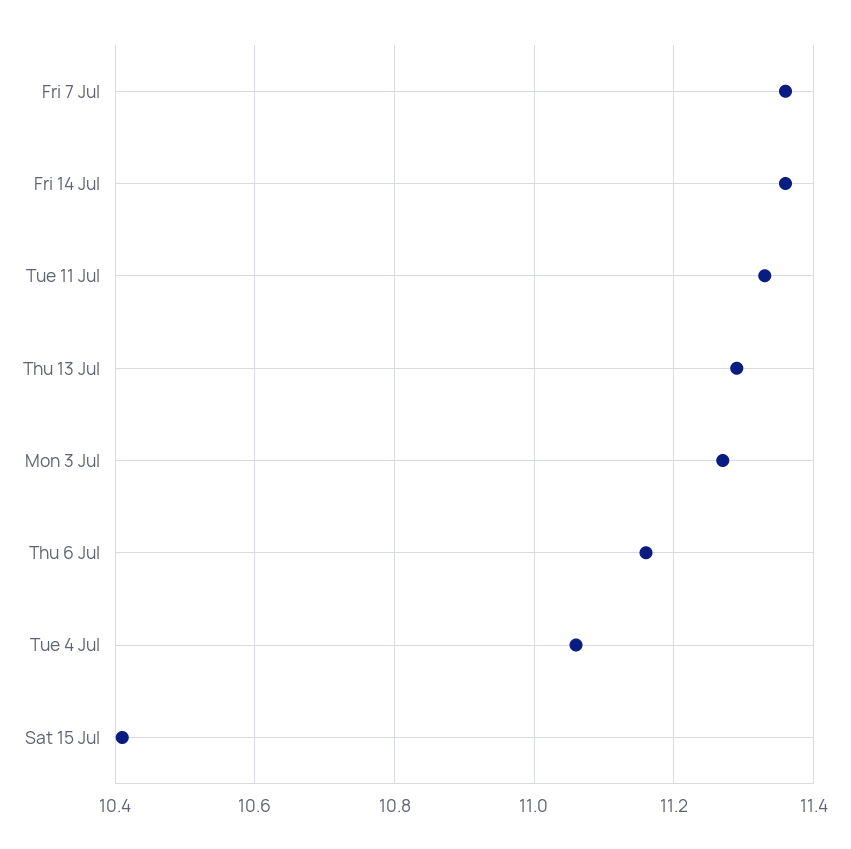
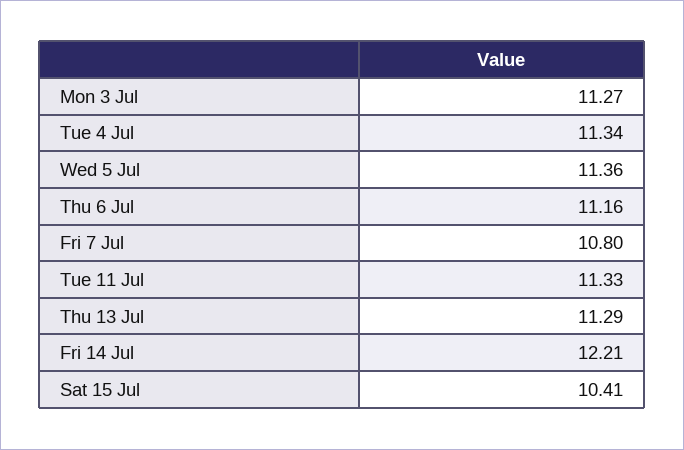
Fri 7 Jul: 11.35 -> 10.8
Fri 14 Jul: 11.35 -> 12.21
Tue 4 Jul: 11.05 -> 11.34
Wed 5 Jul: none -> 11.36

